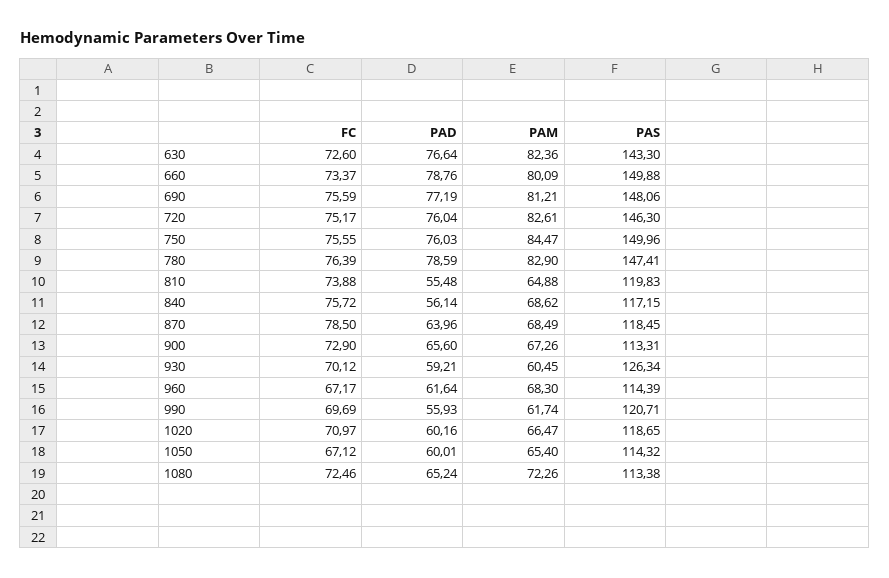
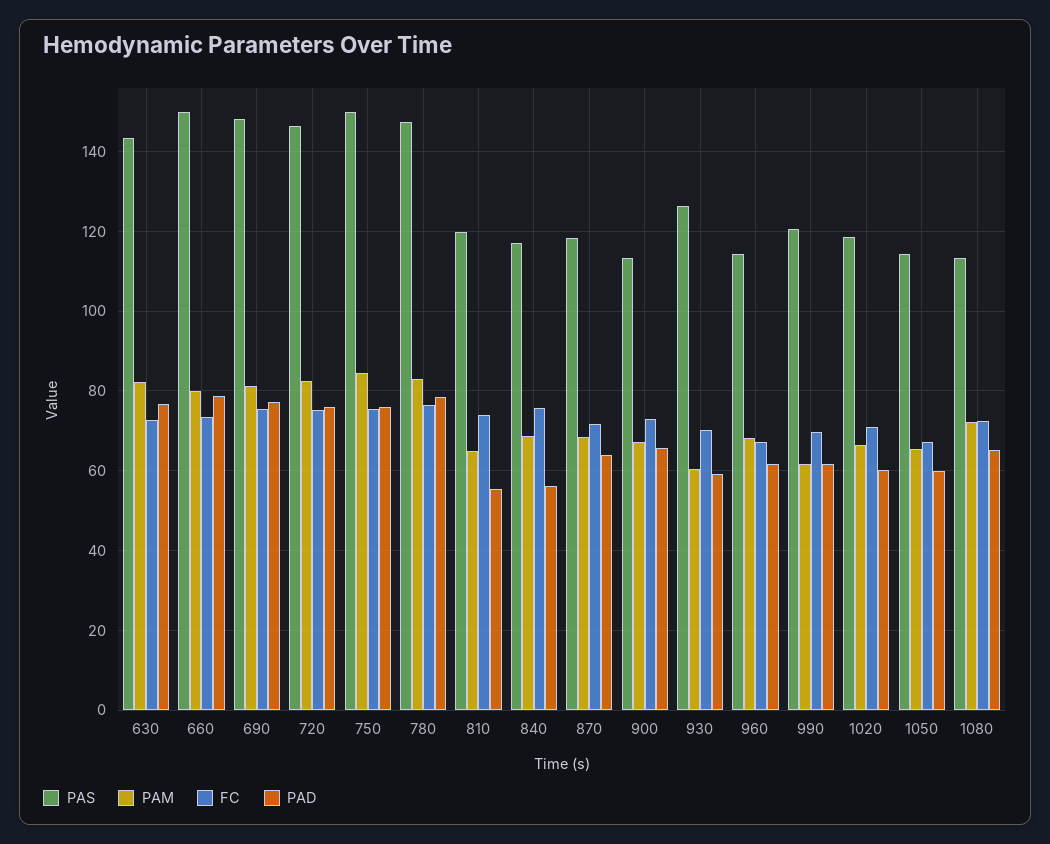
FC, 870: 78.5 -> 72
PAD, 990: 55.93 -> 62

